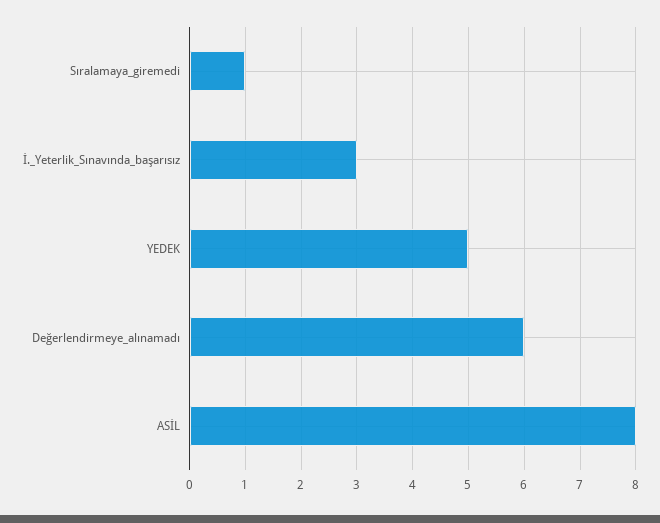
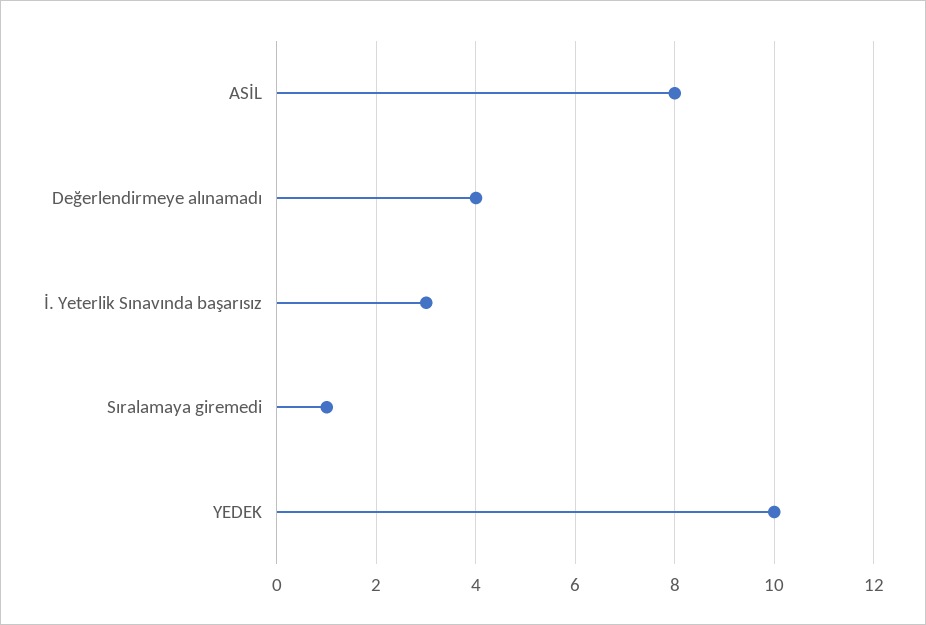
YEDEK: 5 -> 10
Değerlendirmeye_alınamadı: 6 -> 4

